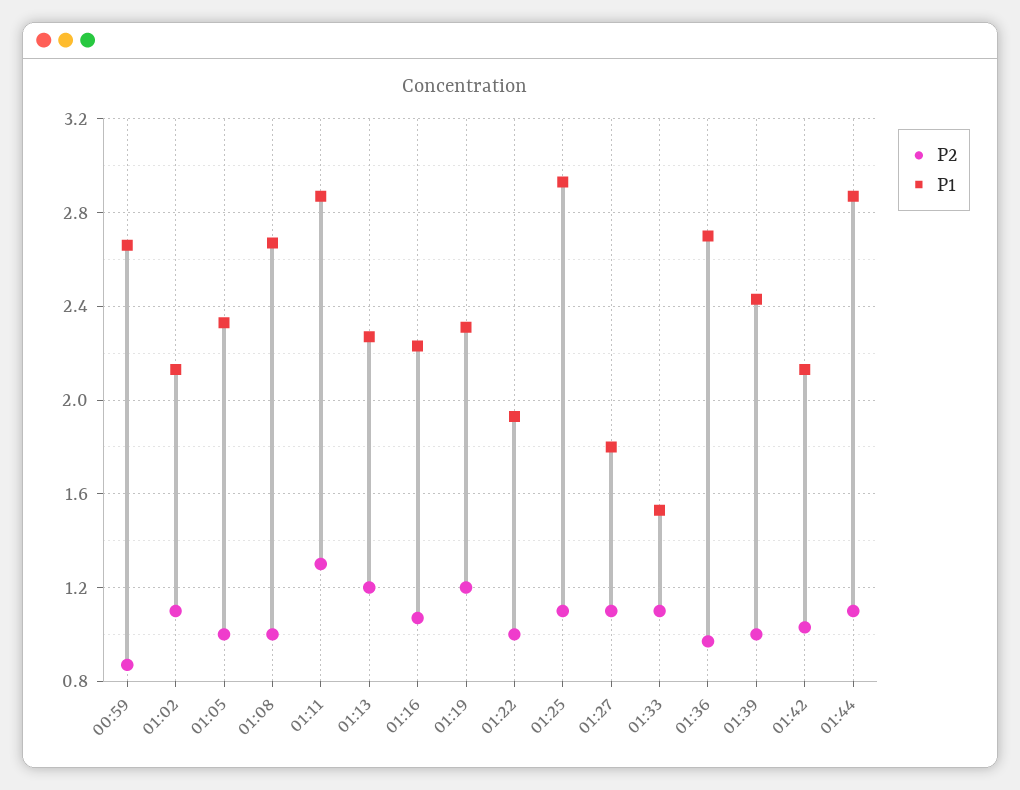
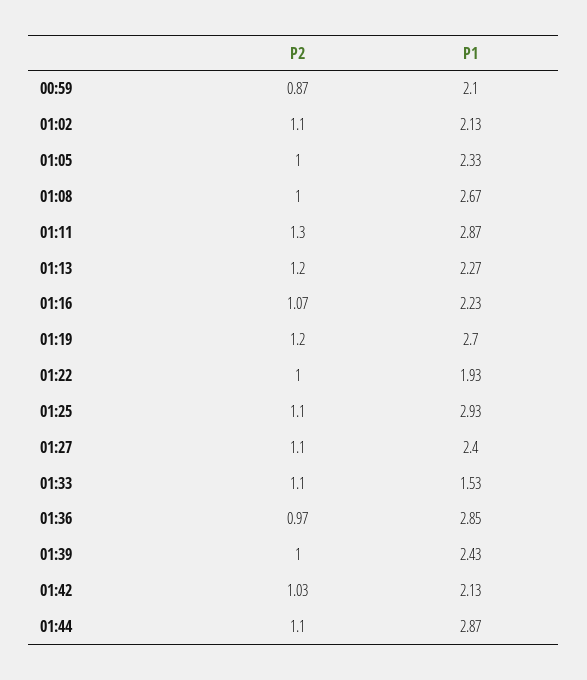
P1, 00:59: 2.65 -> 2.1
P1, 01:19: 2.3 -> 2.7
P1, 01:27: 1.8 -> 2.4
P1, 01:36: 2.7 -> 2.85

